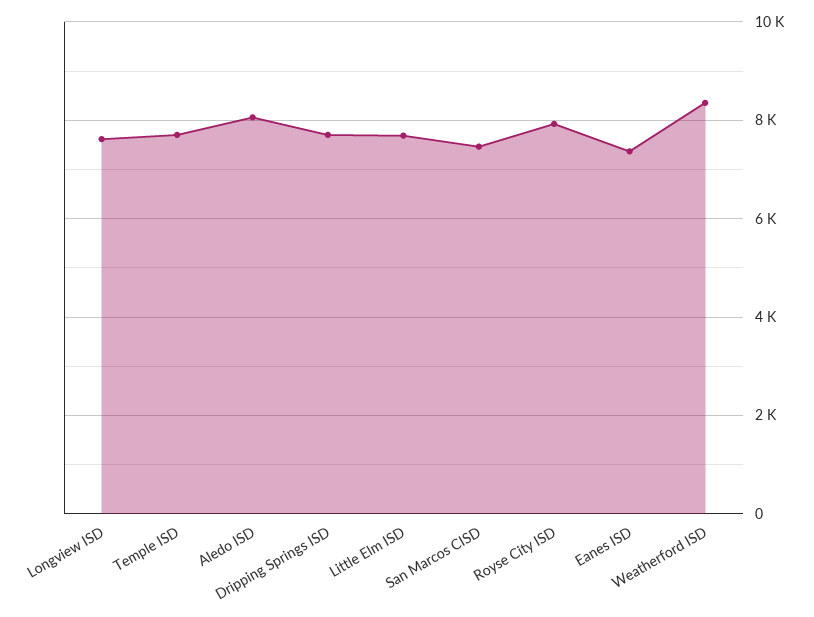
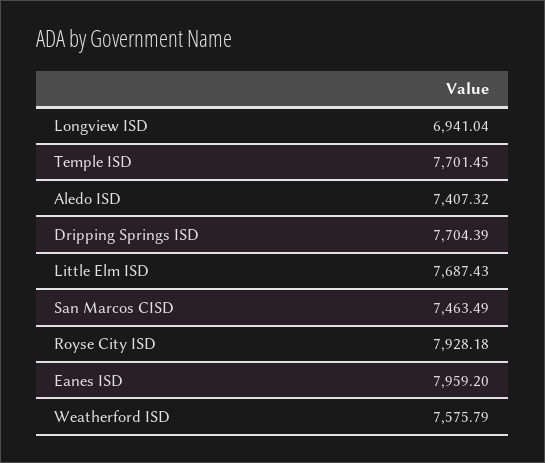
Longview ISD: 7600 -> 6941.04
Aledo ISD: 8000 -> 7407.32
Eanes ISD: 7400 -> 7959.2
Weatherford ISD: 8400 -> 7575.79

